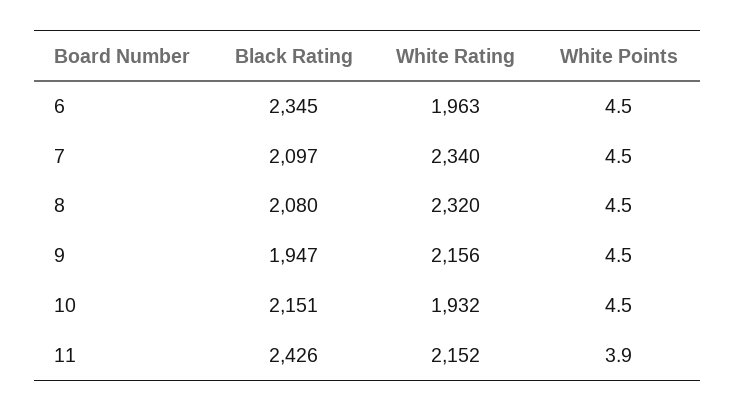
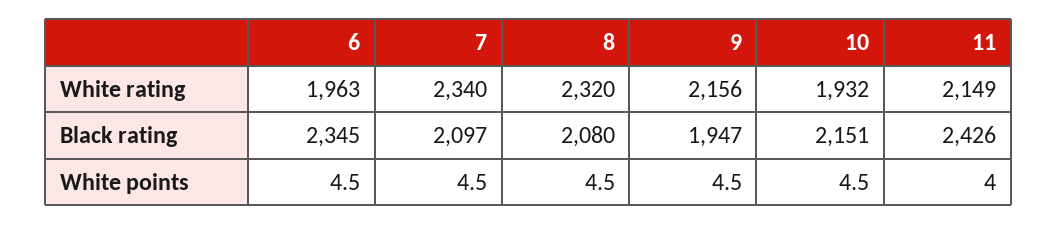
White Rating, 11: 2152 -> 2149
White Points, 11: 3.9 -> 4

